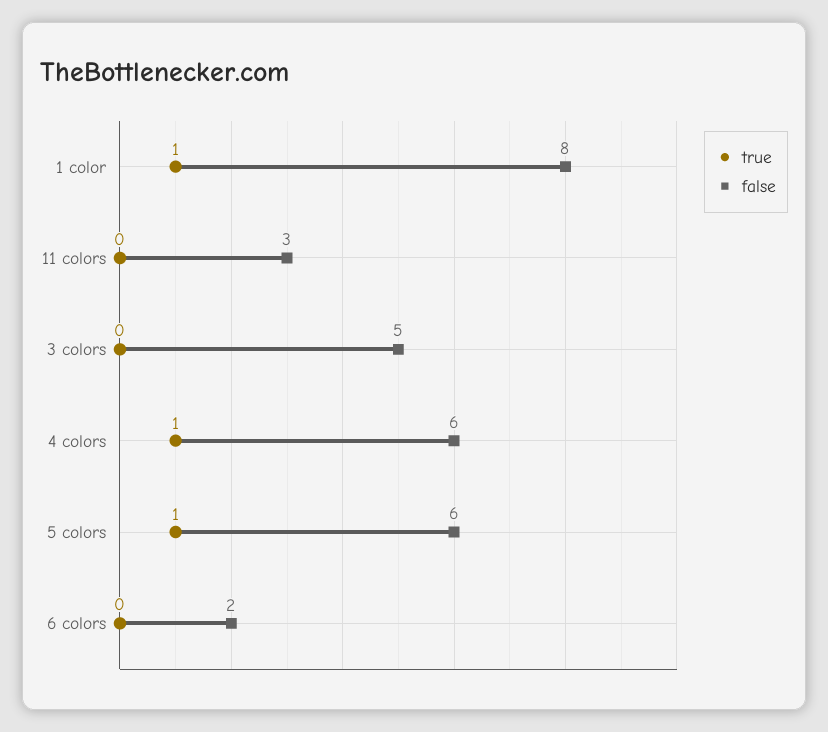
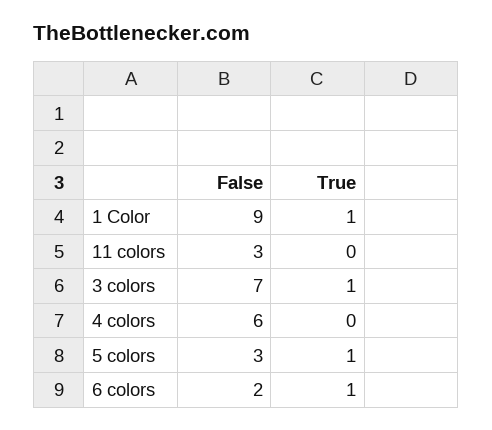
false, 1 color: 8 -> 9
true, 3 colors: 0 -> 1
false, 3 colors: 5 -> 7
true, 4 colors: 1 -> 0
false, 5 colors: 6 -> 3
true, 6 colors: 0 -> 1

